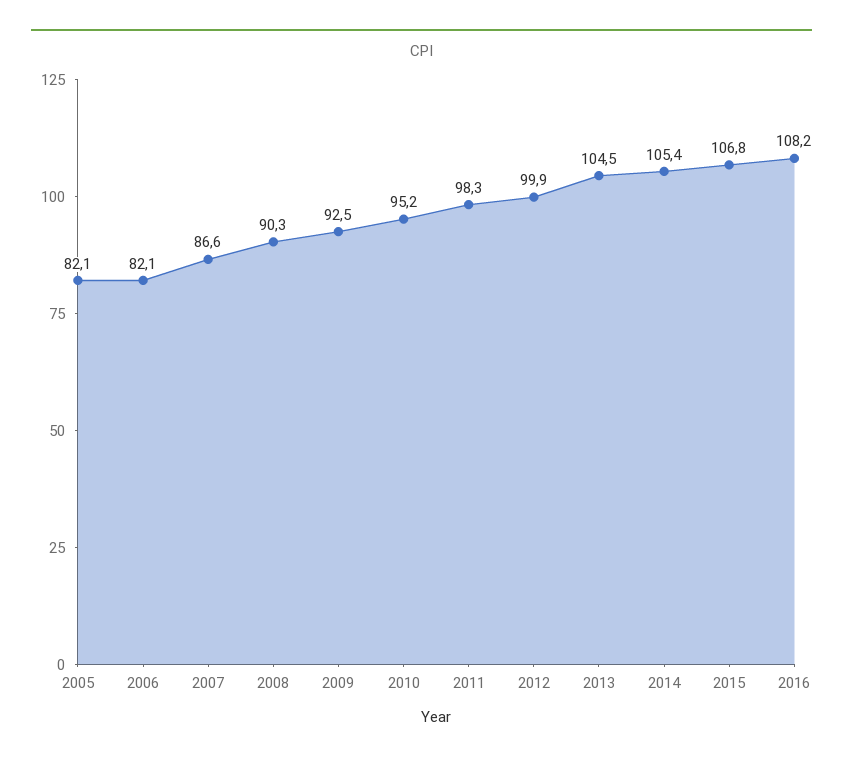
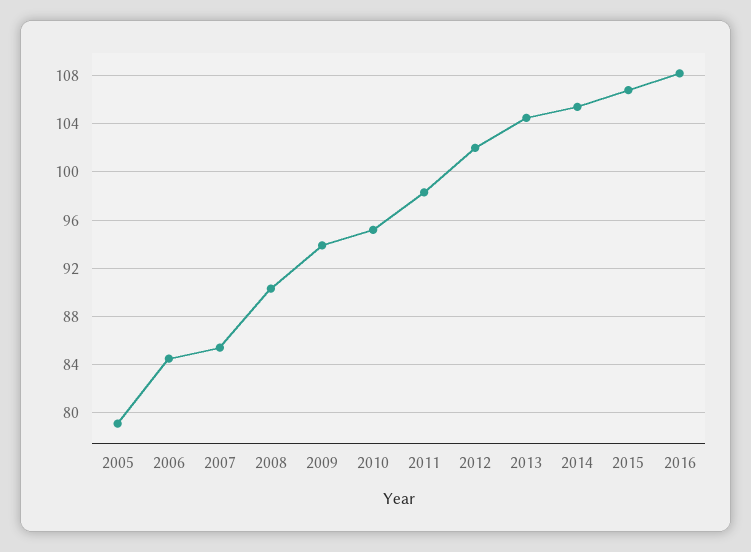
2005: 82.1 -> 79
2006: 82.1 -> 84.5
2007: 86.6 -> 85.5
2009: 92.5 -> 94
2012: 99.9 -> 102

